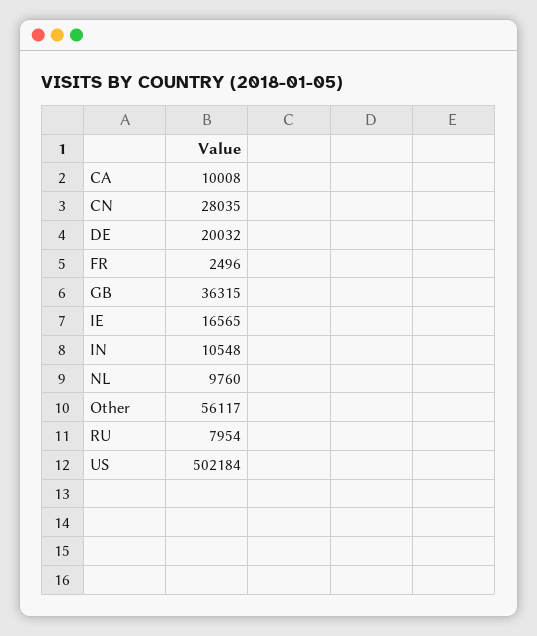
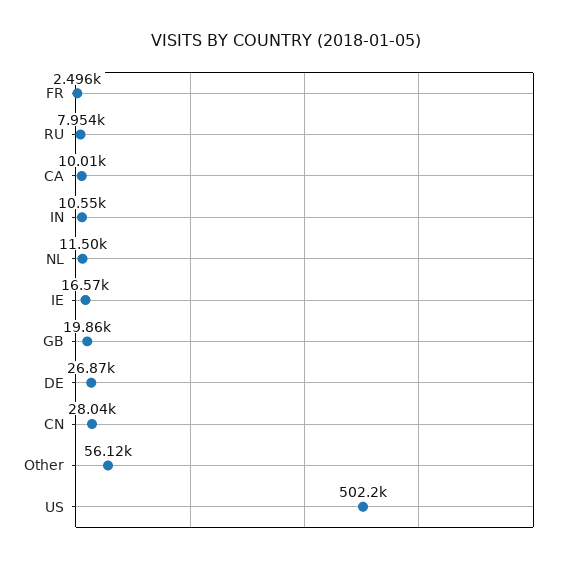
DE: 20032 -> 26870
GB: 36315 -> 19860
NL: 9760 -> 11500

